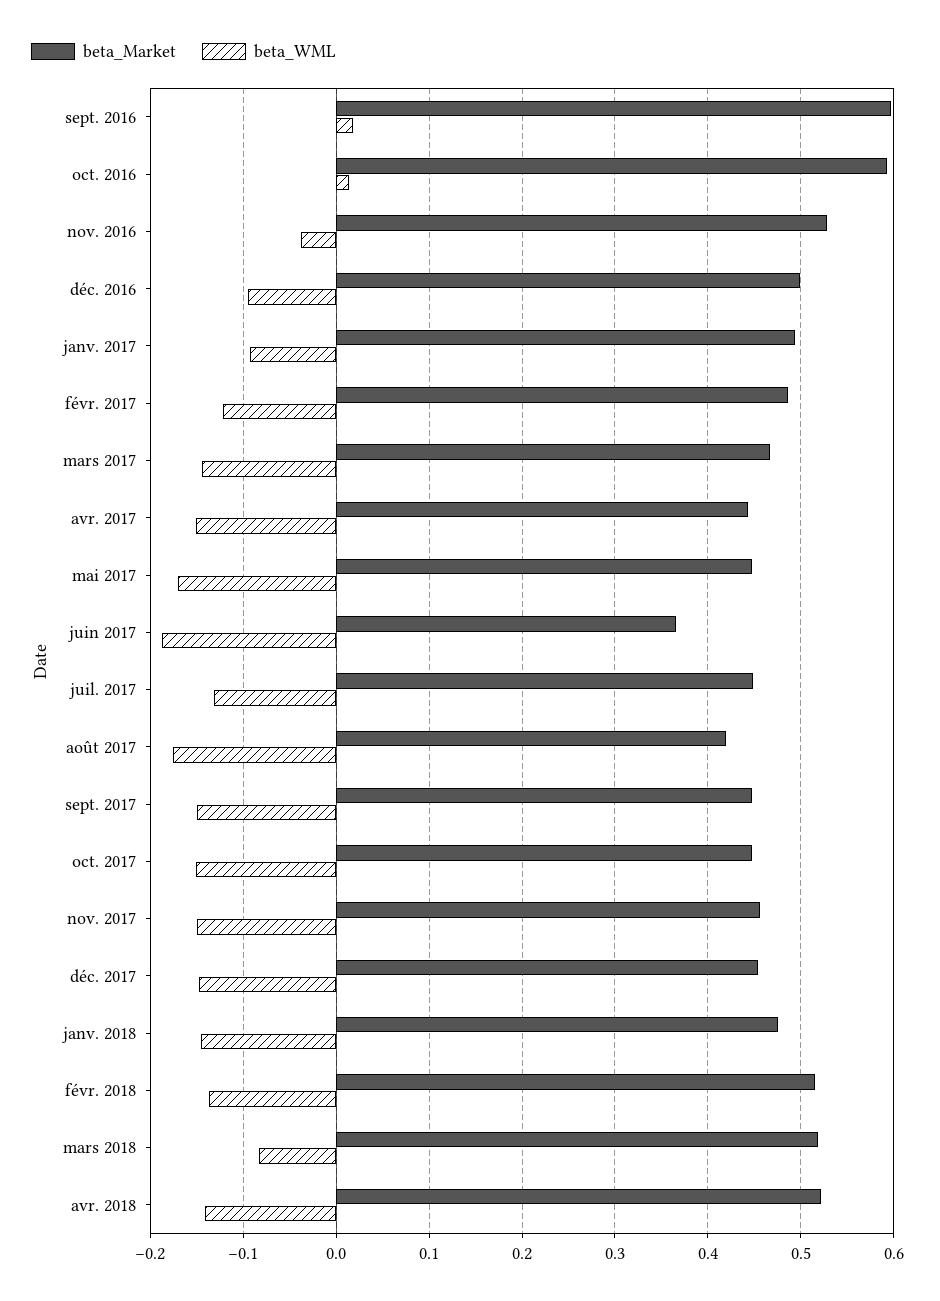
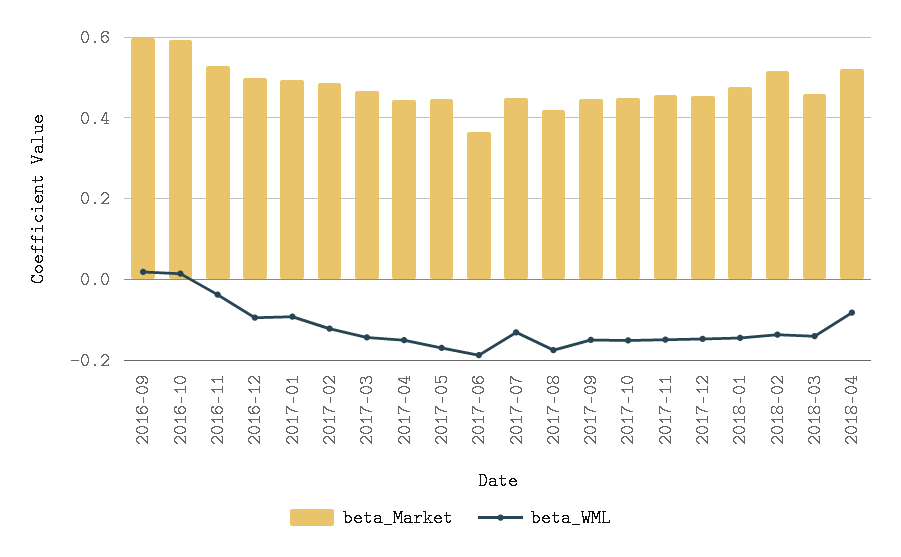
beta_Market, mars 2018: 0.52 -> 0.46
beta_WML, mars 2018: -0.08 -> -0.14
beta_WML, avr. 2018: -0.14 -> -0.08

